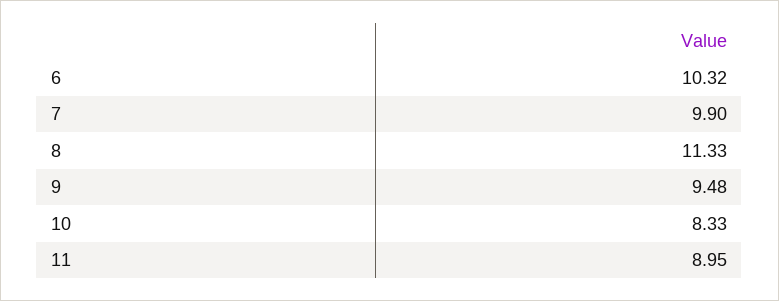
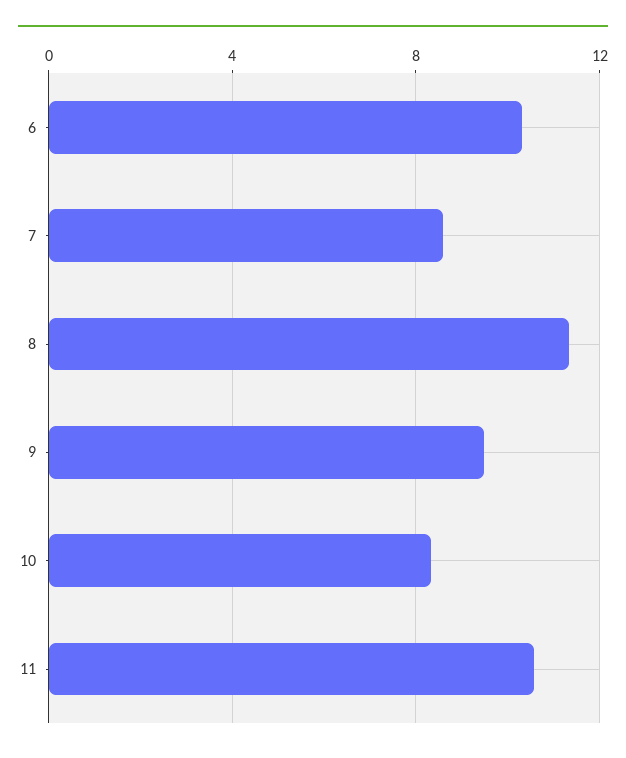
7: 9.9 -> 8.5
11: 8.95 -> 10.5

